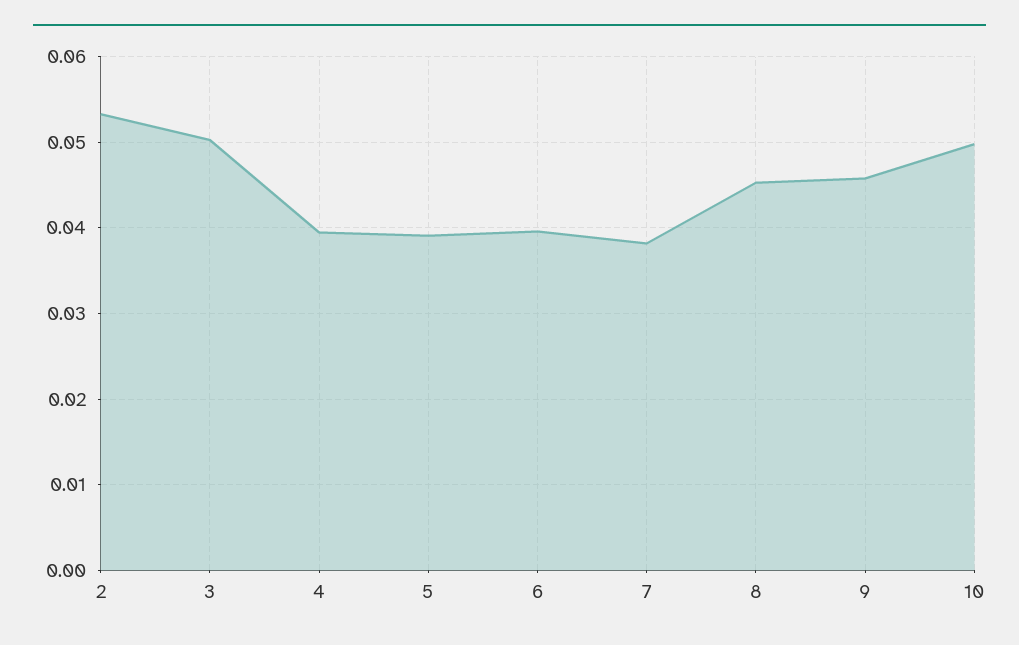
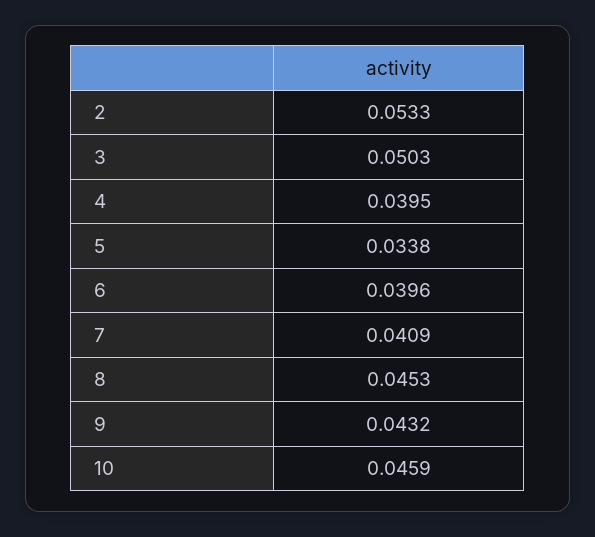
5: 0.039 -> 0.0338
7: 0.038 -> 0.0409
9: 0.046 -> 0.0432
10: 0.05 -> 0.0459

